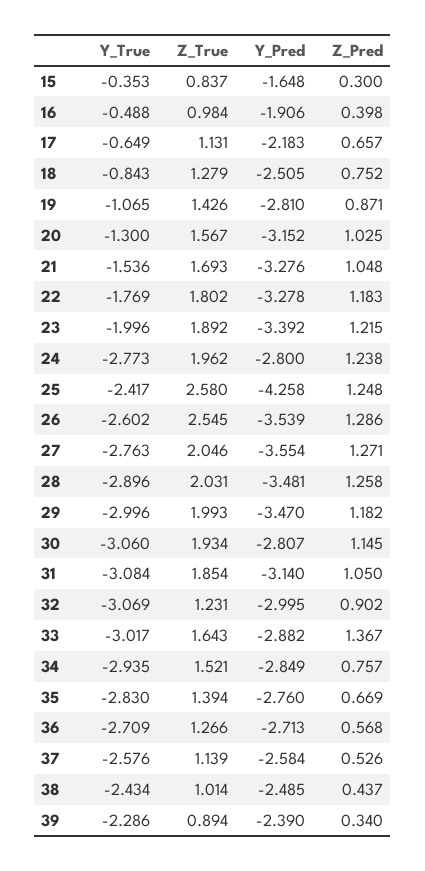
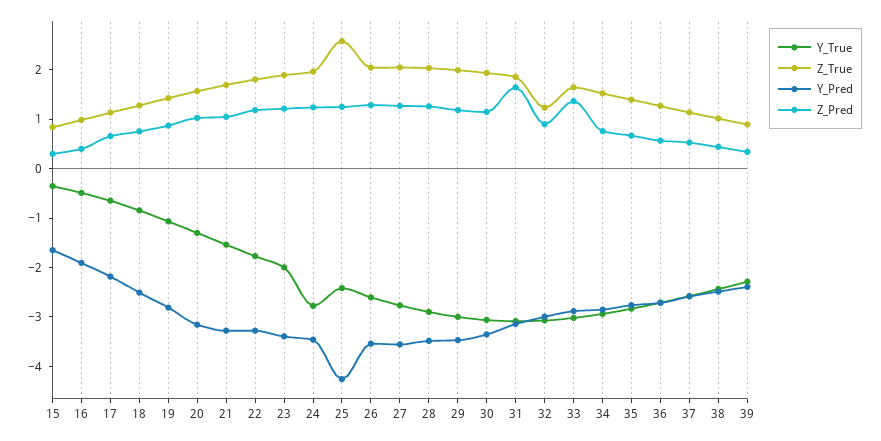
Y_Pred, 24: -2.8 -> -3.4
Z_True, 26: 2.545 -> 2
Y_Pred, 30: -2.807 -> -3.4
Z_Pred, 31: 1.05 -> 1.6

